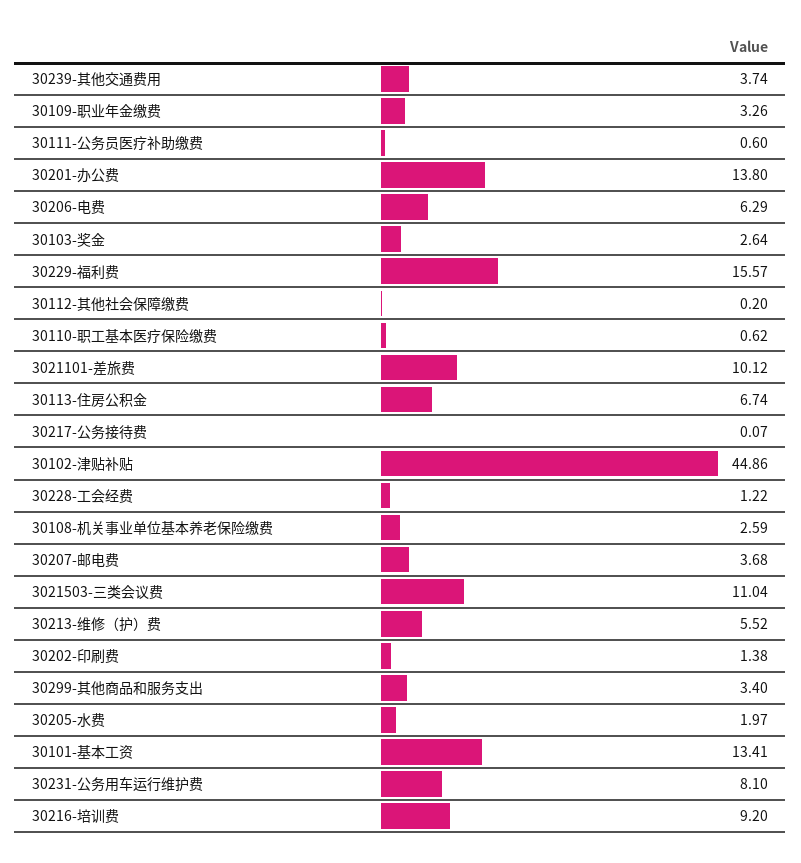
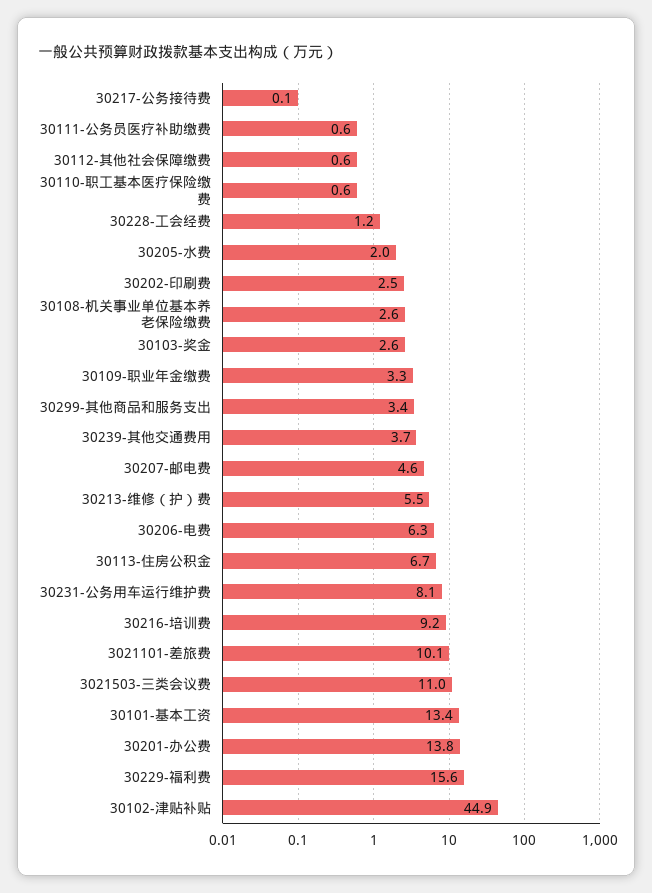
30112-其他社会保障缴费: 0.2 -> 0.6
30207-邮电费: 3.68 -> 4.6
30202-印刷费: 1.38 -> 2.5

